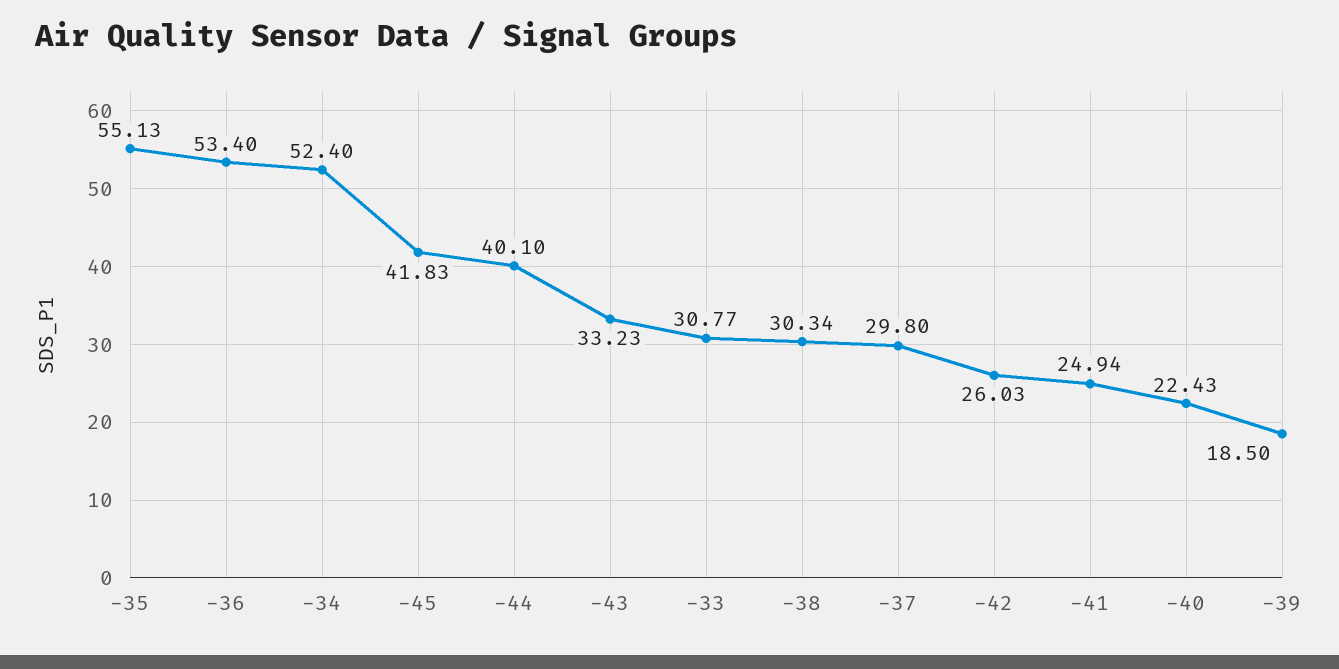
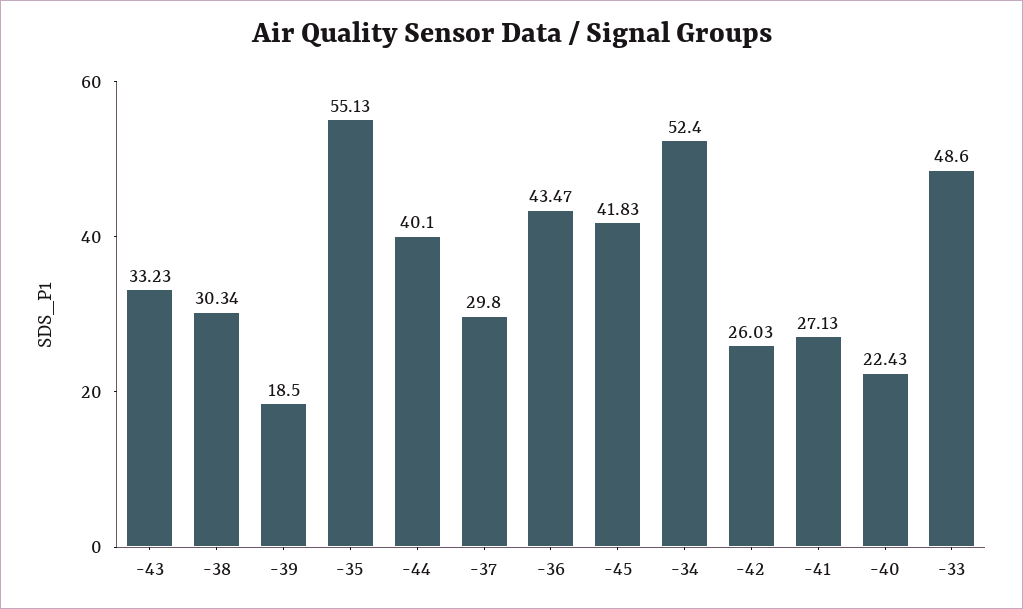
-36: 53.4 -> 43.47
-33: 30.77 -> 48.6
-41: 24.94 -> 27.13

